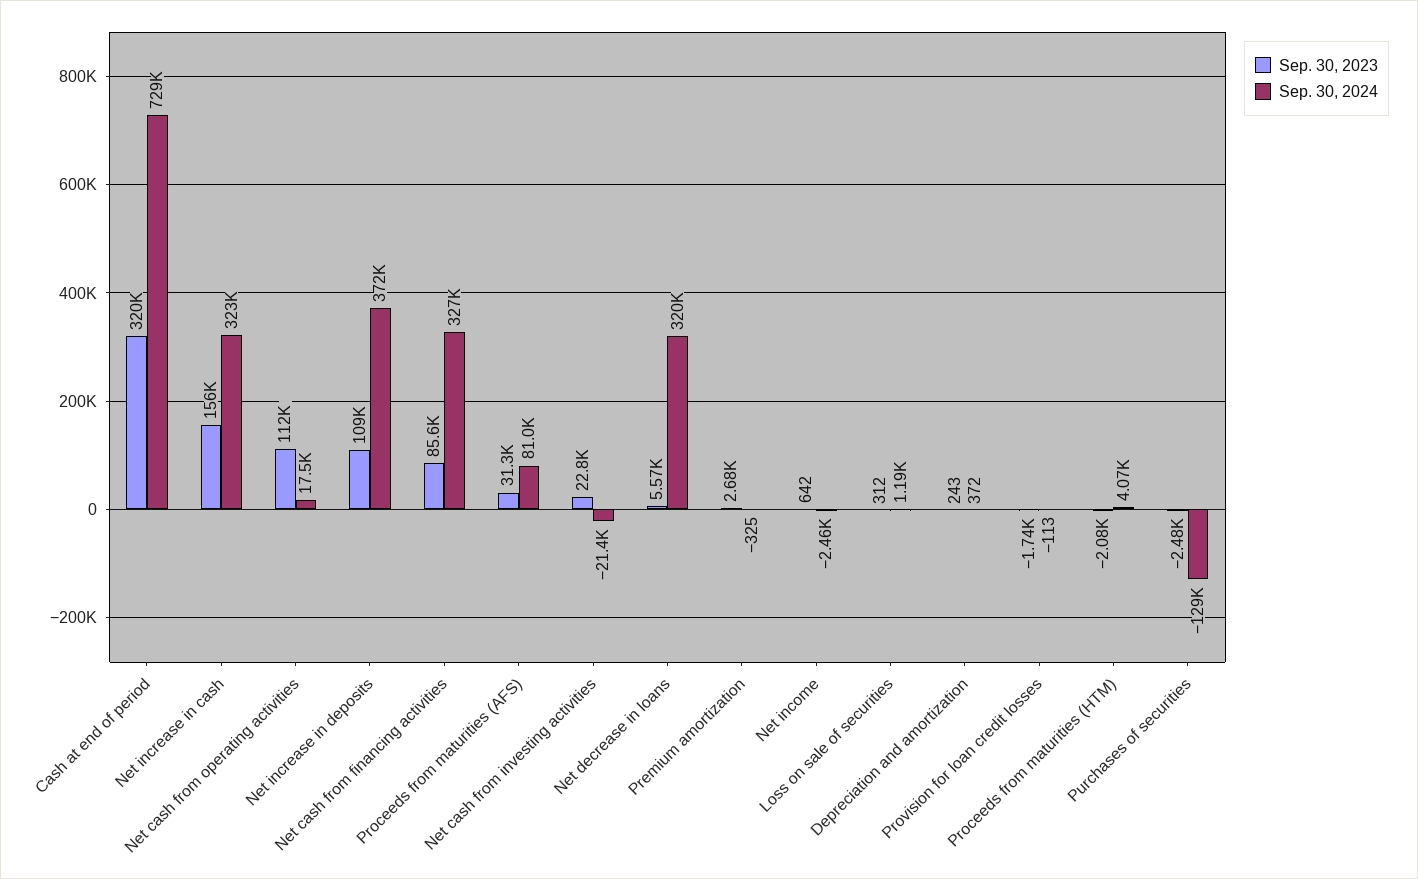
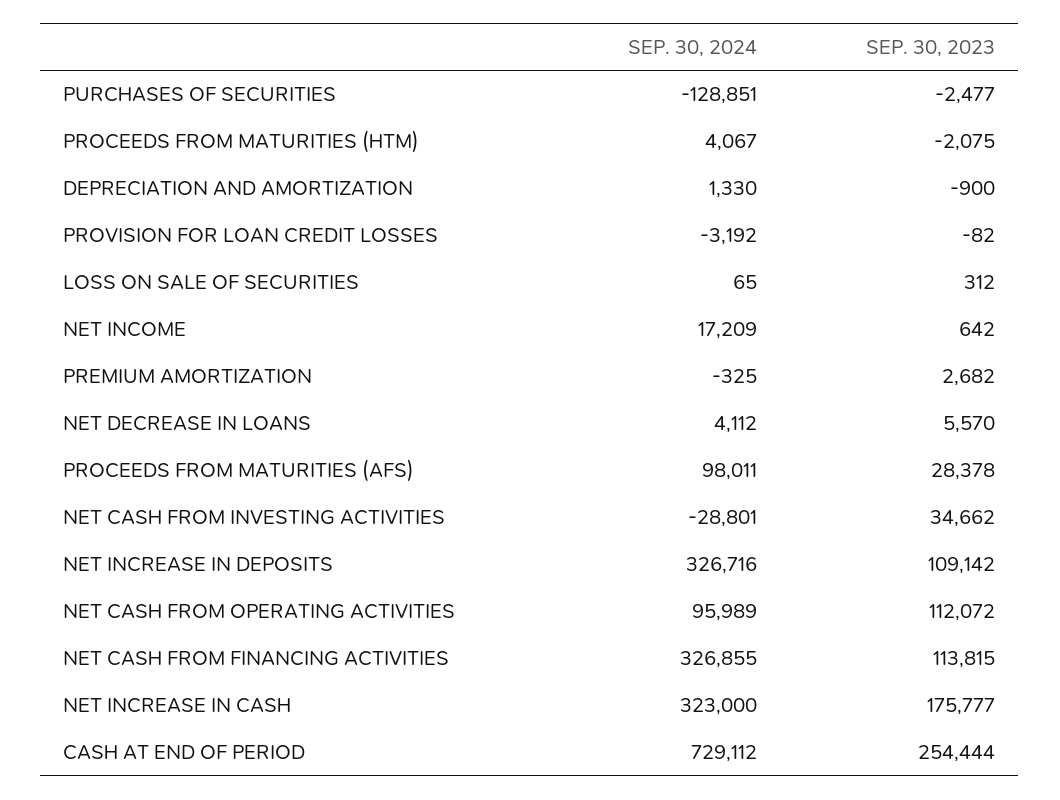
Sep. 30, 2023, Cash at end of period: 320000 -> 254444
Sep. 30, 2023, Net increase in cash: 156000 -> 175777
Sep. 30, 2024, Net cash from operating activities: 17500 -> 95989
Sep. 30, 2024, Net increase in deposits: 372000 -> 326716
Sep. 30, 2023, Net cash from financing activities: 85600 -> 113815
Sep. 30, 2023, Proceeds from maturities (AFS): 31300 -> 28378
Sep. 30, 2024, Proceeds from maturities (AFS): 81000 -> 98011
Sep. 30, 2023, Net cash from investing activities: 22800 -> 34662
Sep. 30, 2024, Net cash from investing activities: -21400 -> -28801
Sep. 30, 2024, Net decrease in loans: 320000 -> 4112
Sep. 30, 2024, Net income: -2460 -> 17209
Sep. 30, 2024, Loss on sale of securities: 1190 -> 65
Sep. 30, 2023, Depreciation and amortization: 243 -> -900
Sep. 30, 2024, Depreciation and amortization: 372 -> 1330
Sep. 30, 2023, Provision for loan credit losses: -1740 -> -82
Sep. 30, 2024, Provision for loan credit losses: -113 -> -3192

